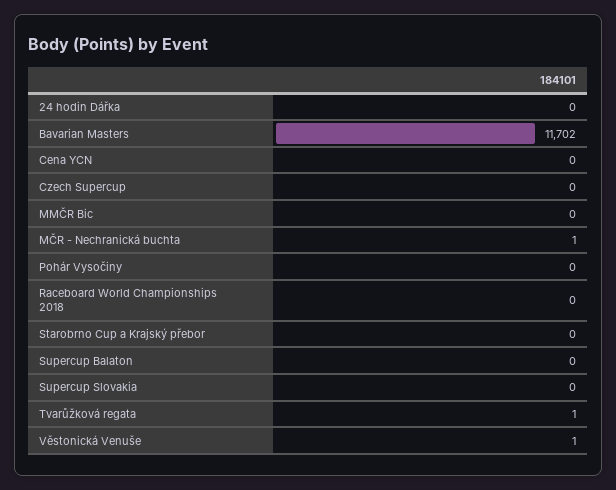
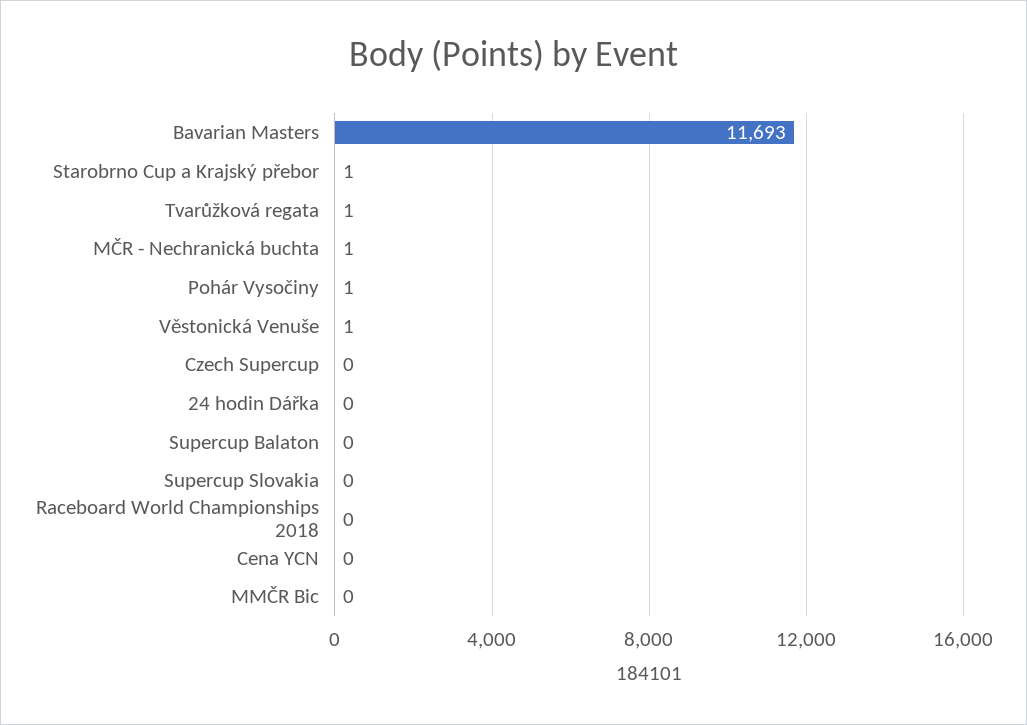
Bavarian Masters: 11702 -> 11693
Pohár Vysočiny: 0 -> 1
Starobrno Cup a Krajský přebor: 0 -> 1

